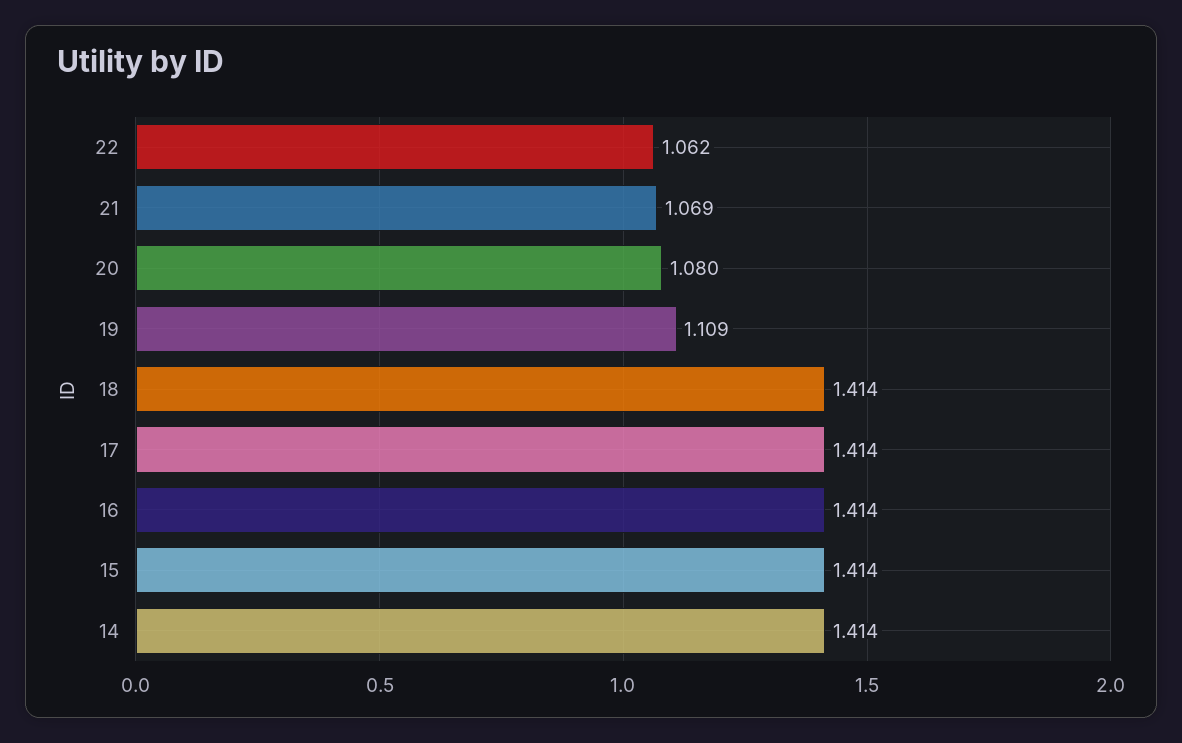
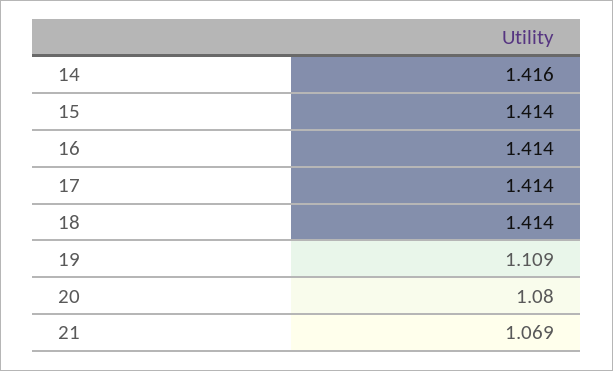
22: 1.062 -> none
14: 1.414 -> 1.416

